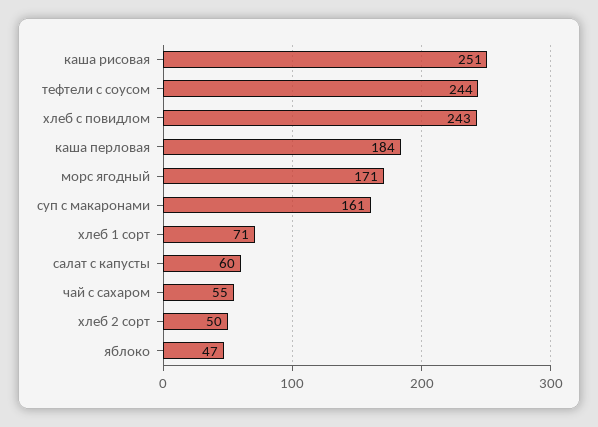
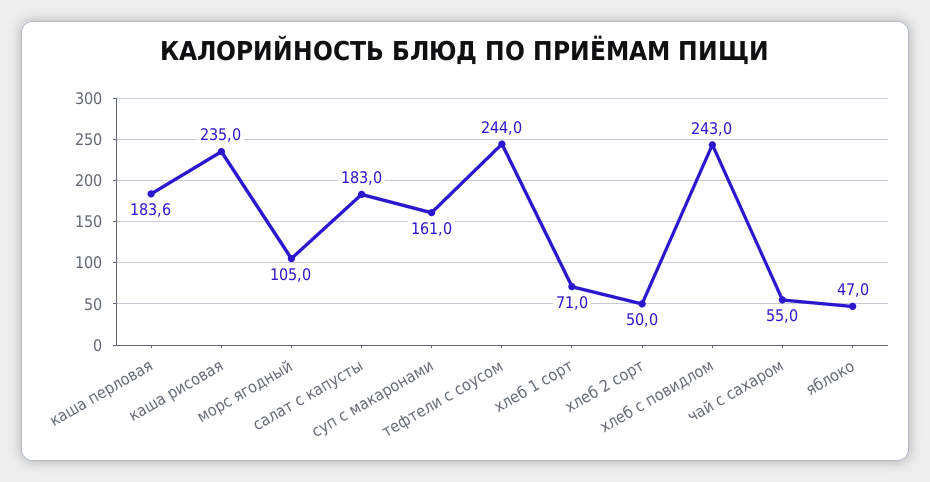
каша рисовая: 251 -> 235
морс ягодный: 171 -> 105
салат с капусты: 60 -> 183

